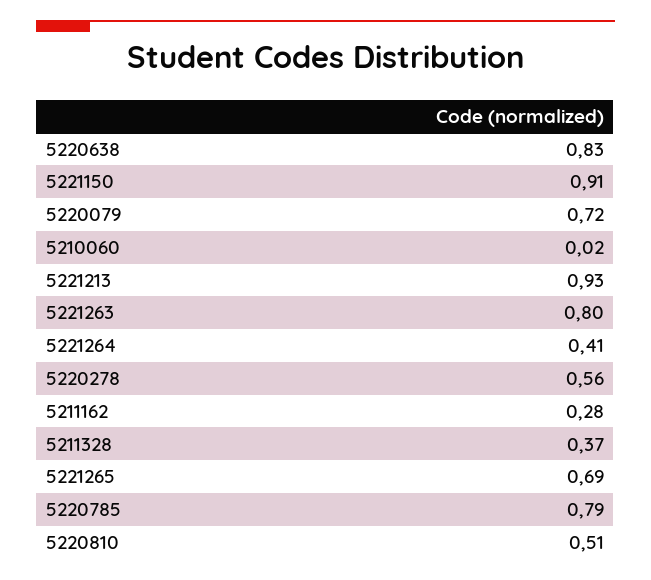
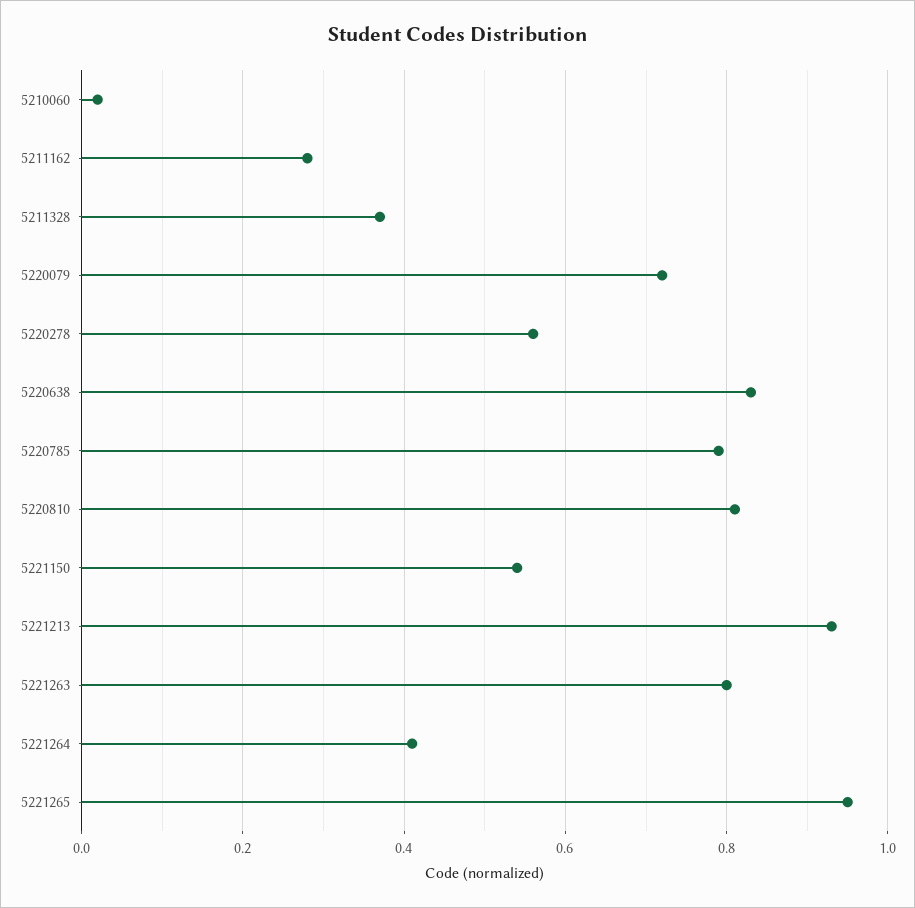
5221150: 0.91 -> 0.55
5221265: 0.69 -> 0.95
5220810: 0.51 -> 0.8

